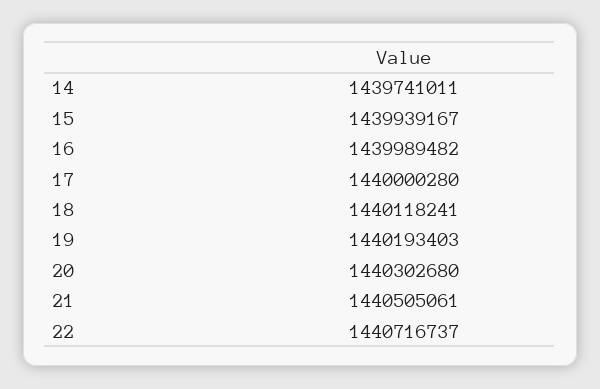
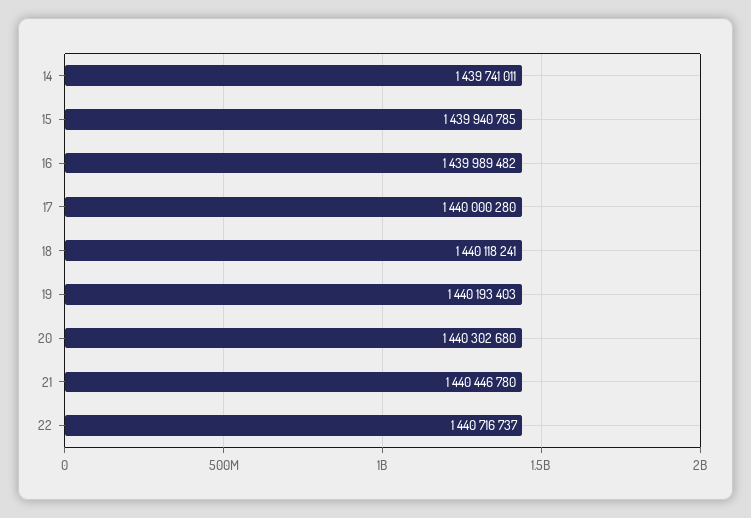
15: 1439939167 -> 1439940785
21: 1440505061 -> 1440446780

